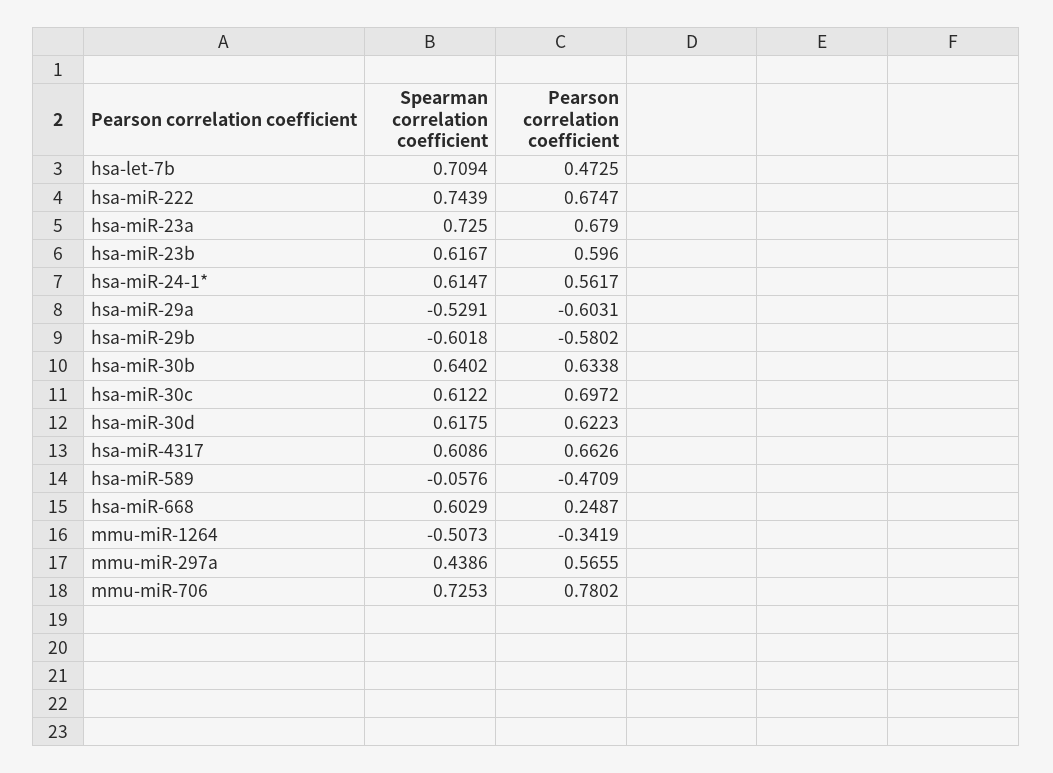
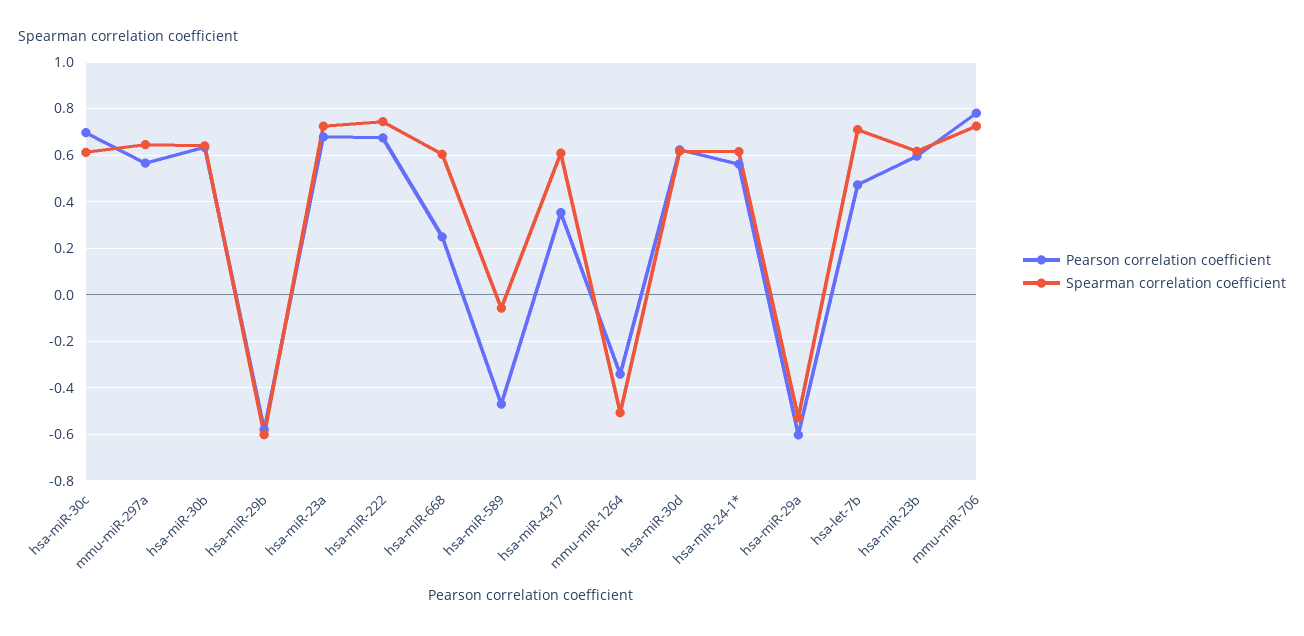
Pearson correlation coefficient, hsa-miR-4317: 0.6626 -> 0.35
Spearman correlation coefficient, mmu-miR-297a: 0.4386 -> 0.65

